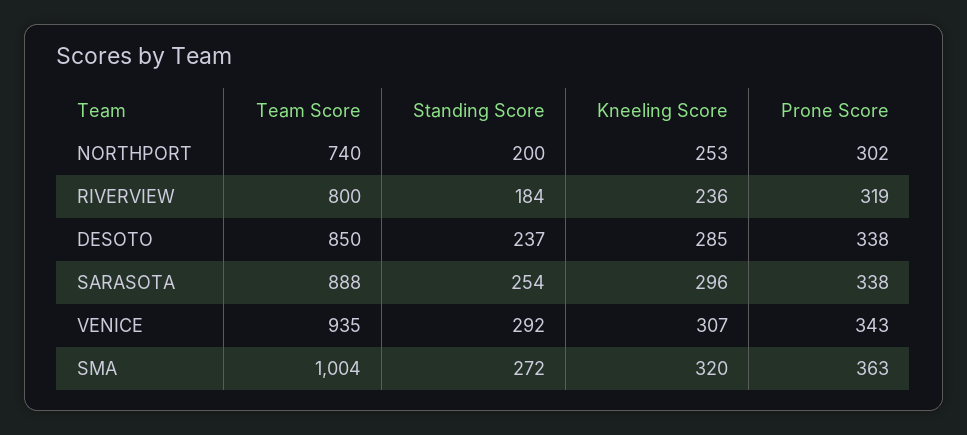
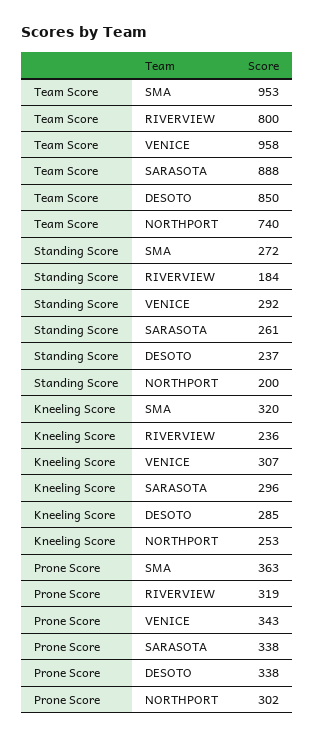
Standing Score, SARASOTA: 254 -> 261
Team Score, VENICE: 935 -> 958
Team Score, SMA: 1004 -> 953

